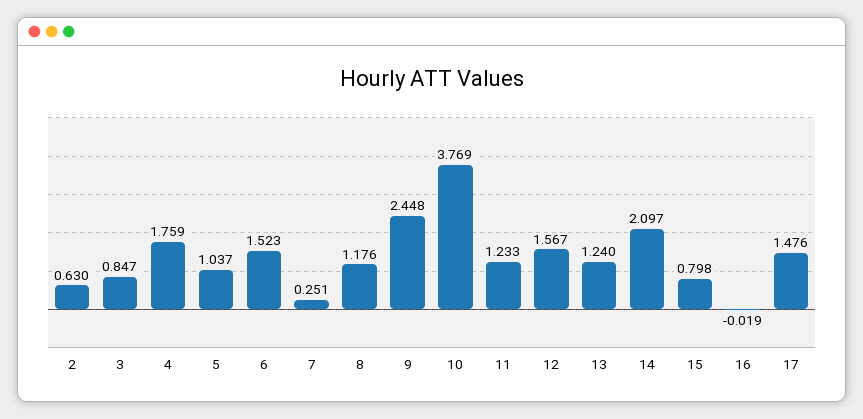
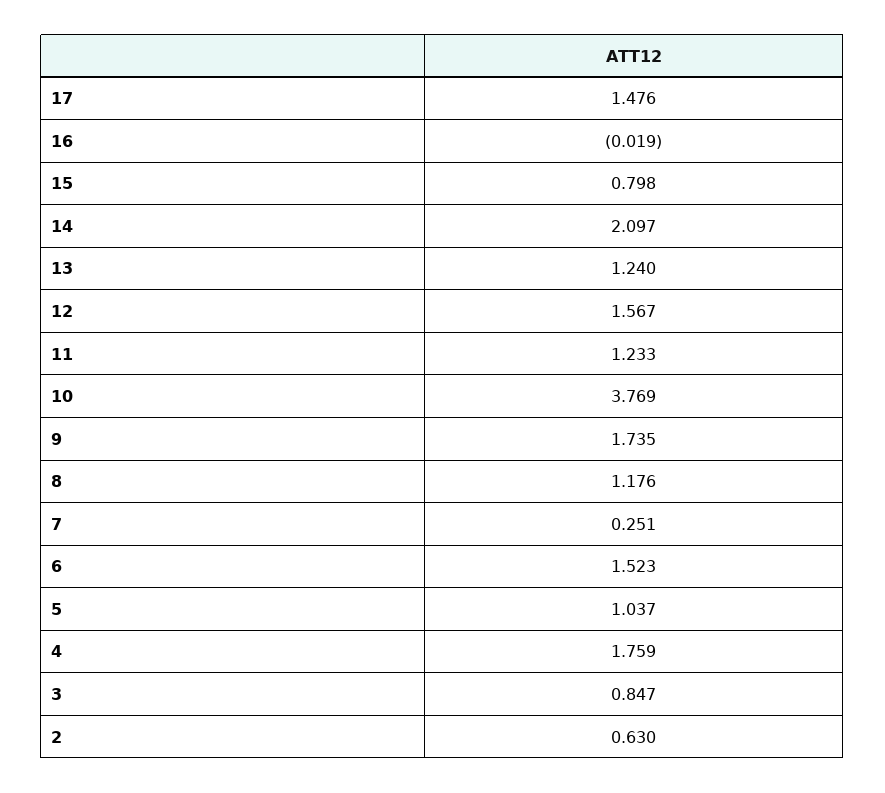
9: 2.448 -> 1.735

